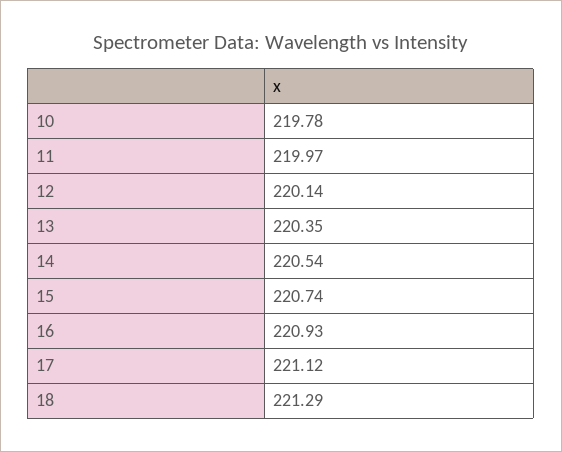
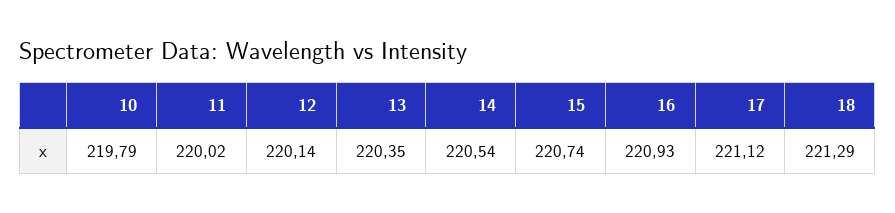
10: 219.78 -> 219.79
11: 219.97 -> 220.02

